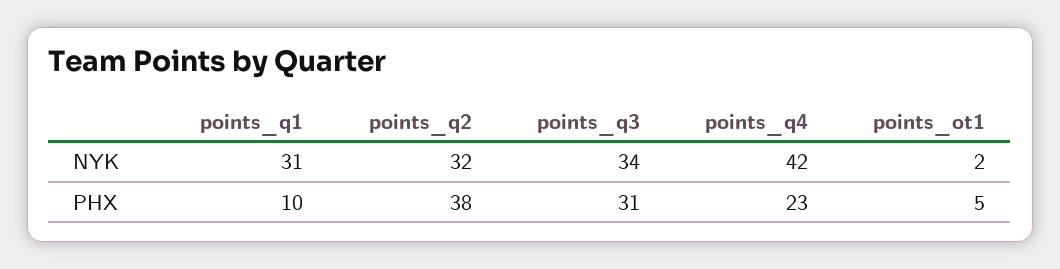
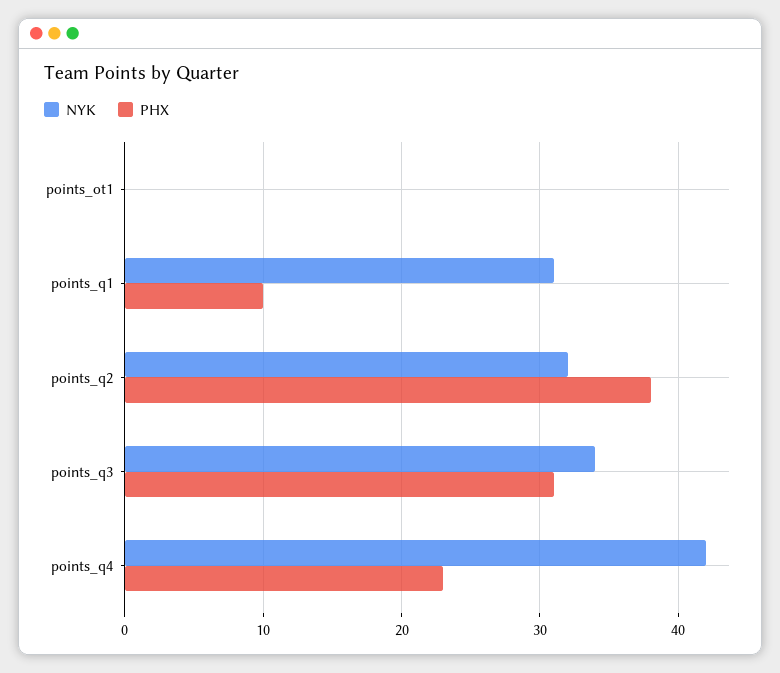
NYK, points_ot1: 2 -> 0
PHX, points_ot1: 5 -> 0

